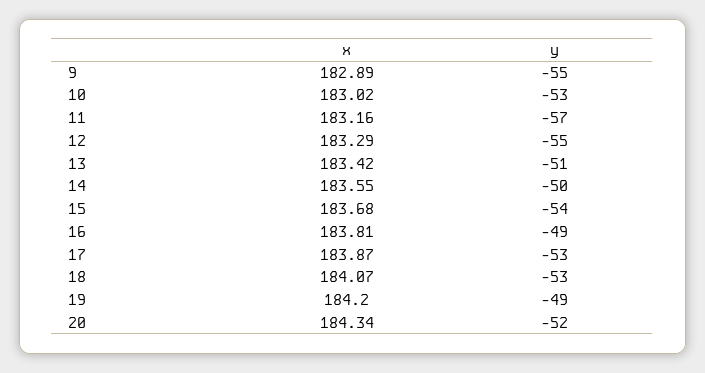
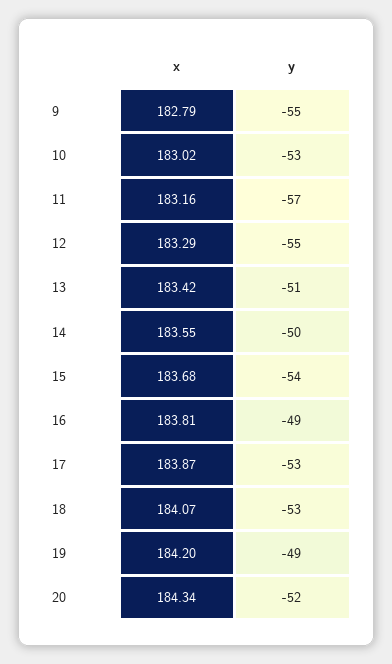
x, 9: 182.89 -> 182.79

